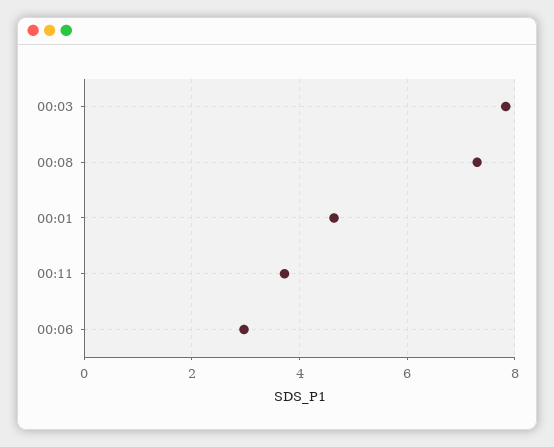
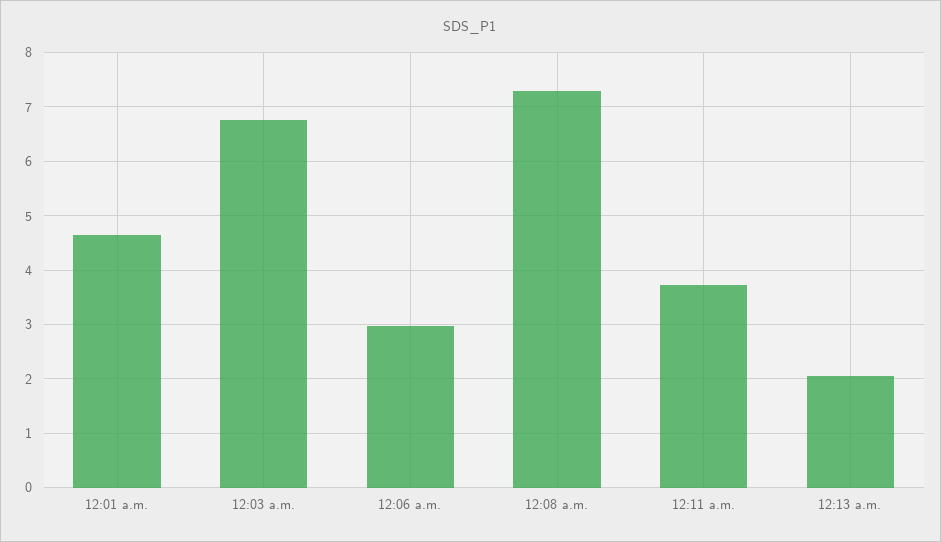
00:03: 7.8 -> 6.8
12:13 a.m.: none -> 2

